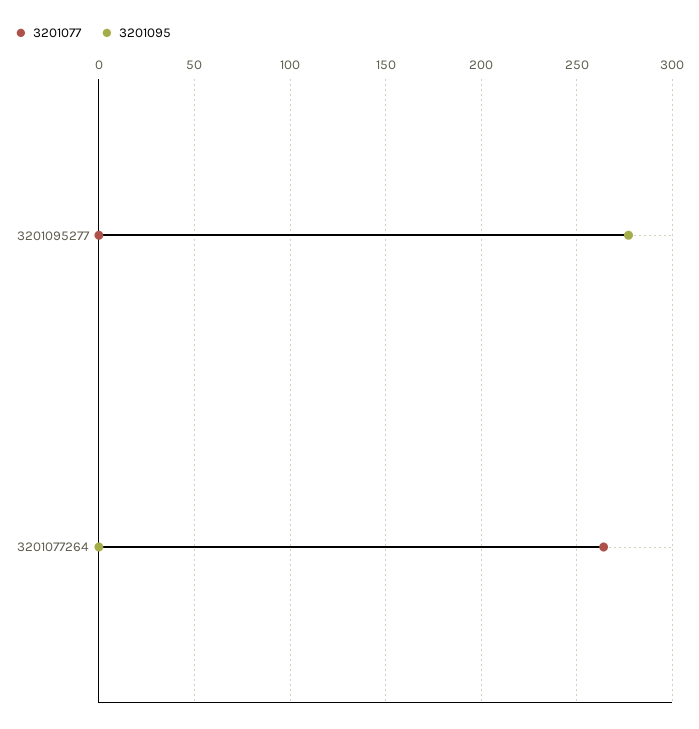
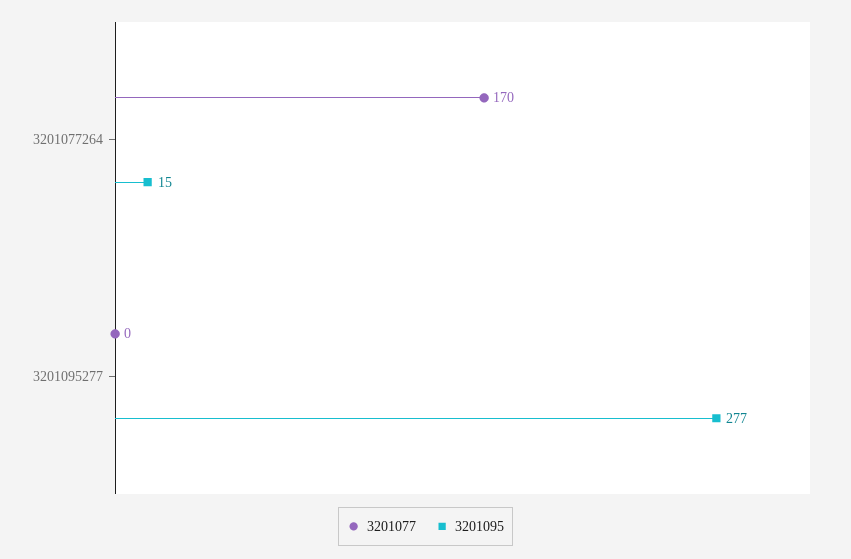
3201077, 3201077264: 265 -> 170
3201095, 3201077264: 0 -> 15

